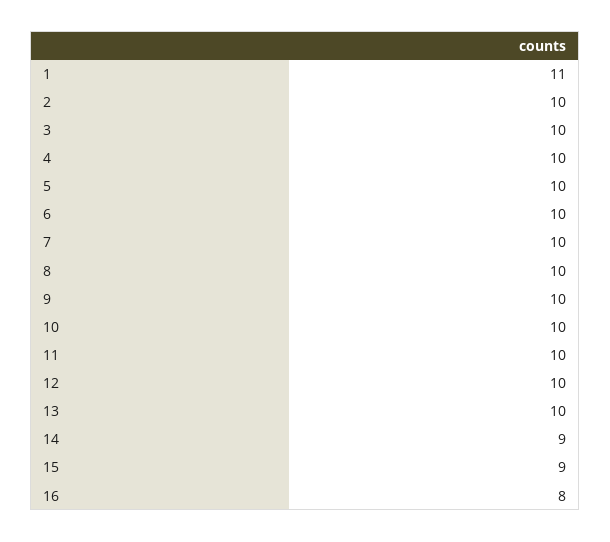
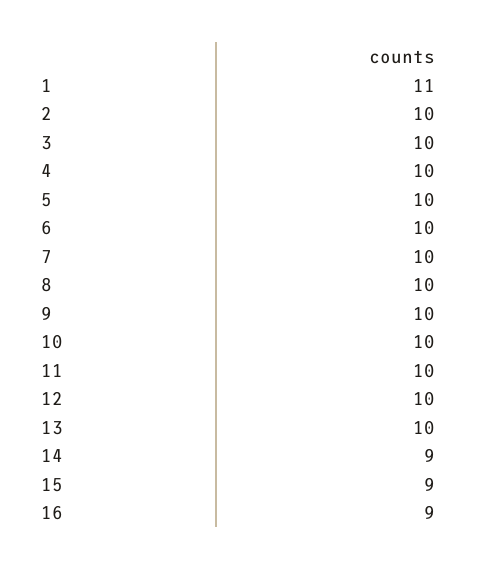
16: 8 -> 9

